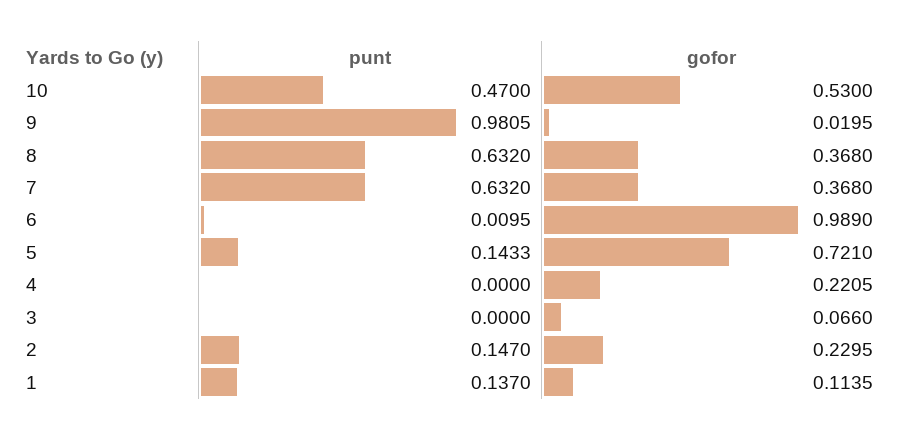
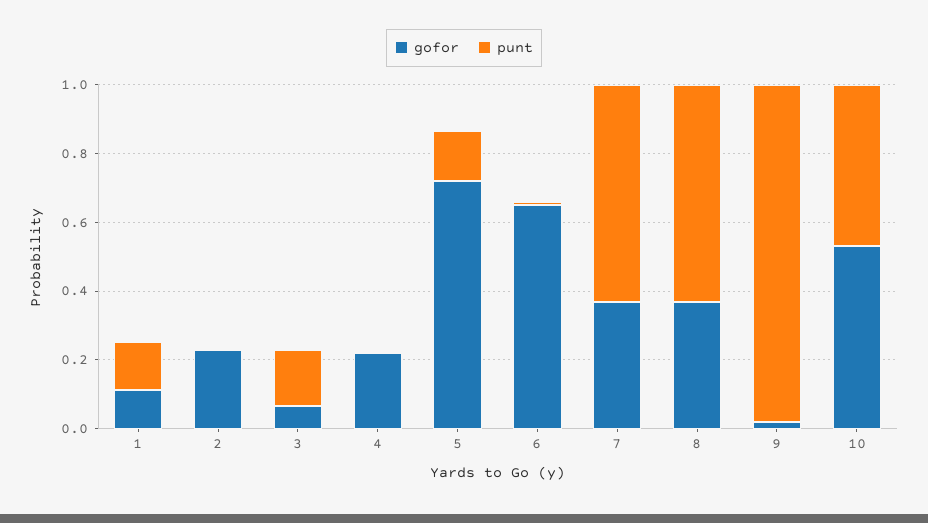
gofor, 6: 0.989 -> 0.65
punt, 3: 0 -> 0.15
punt, 2: 0.147 -> 0

